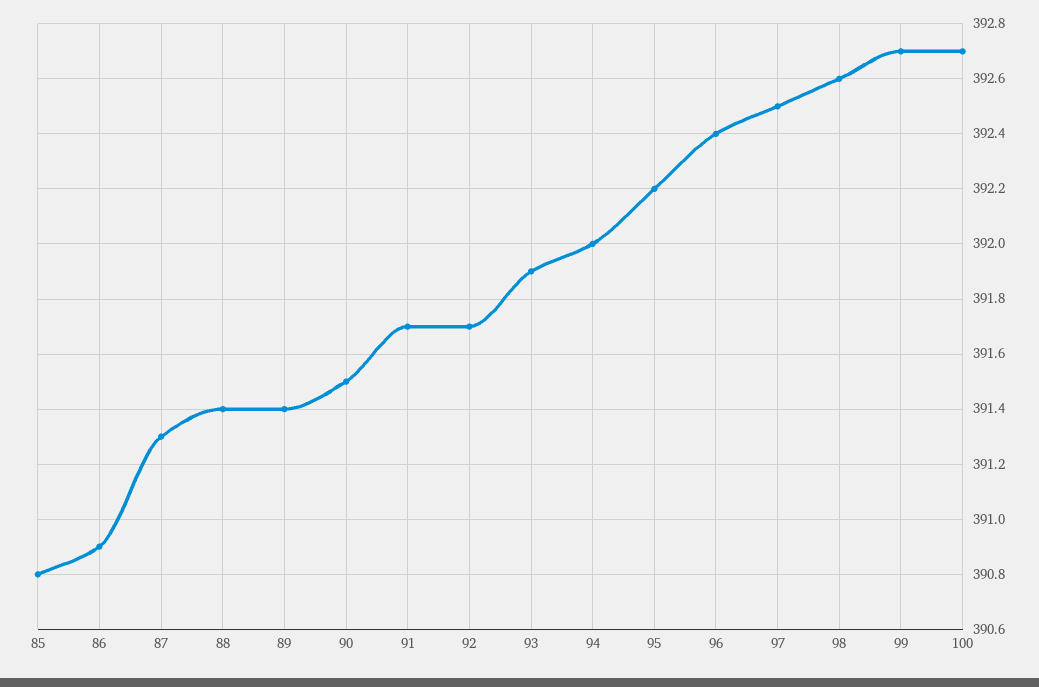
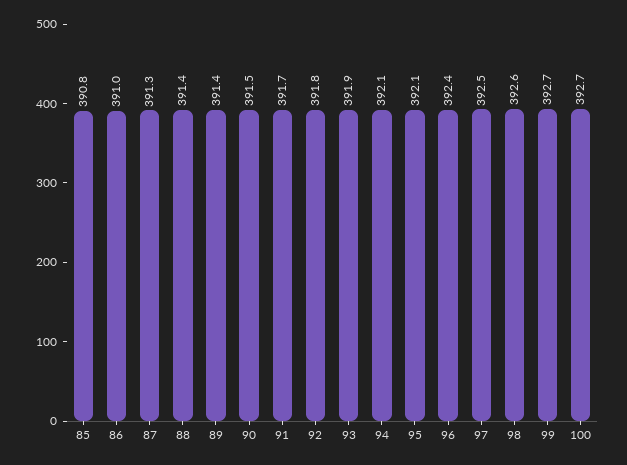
86: 390.9 -> 391
92: 391.7 -> 391.8
94: 392 -> 392.1
95: 392.2 -> 392.1

